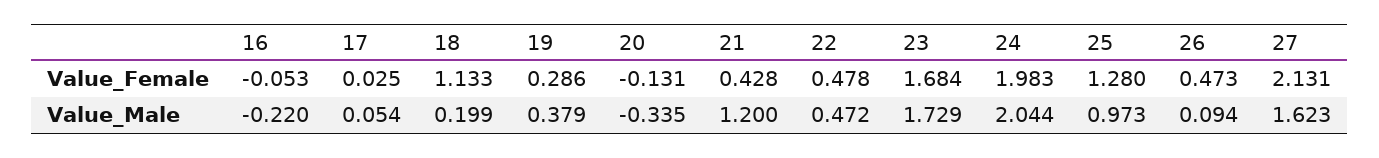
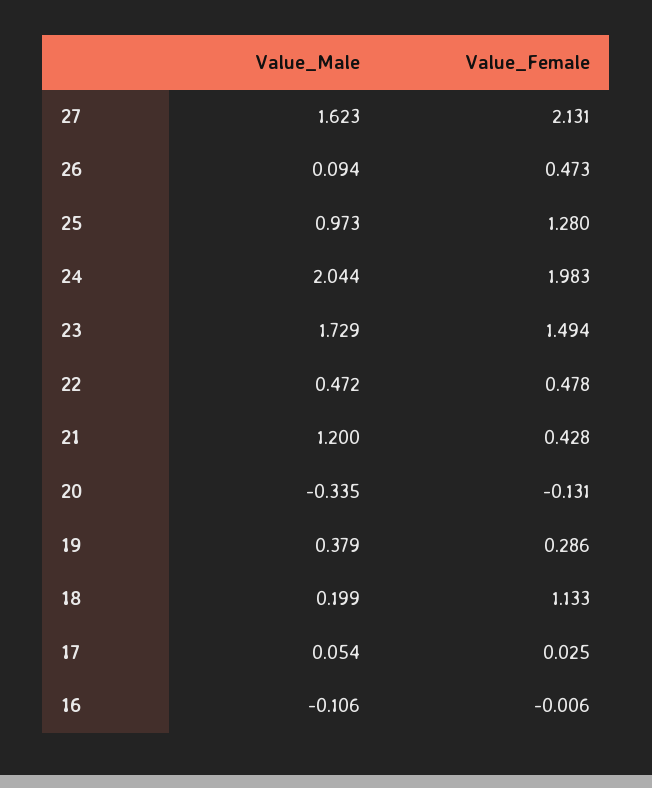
16, Value_Female: -0.053 -> -0.006
23, Value_Female: 1.684 -> 1.494
16, Value_Male: -0.22 -> -0.106

